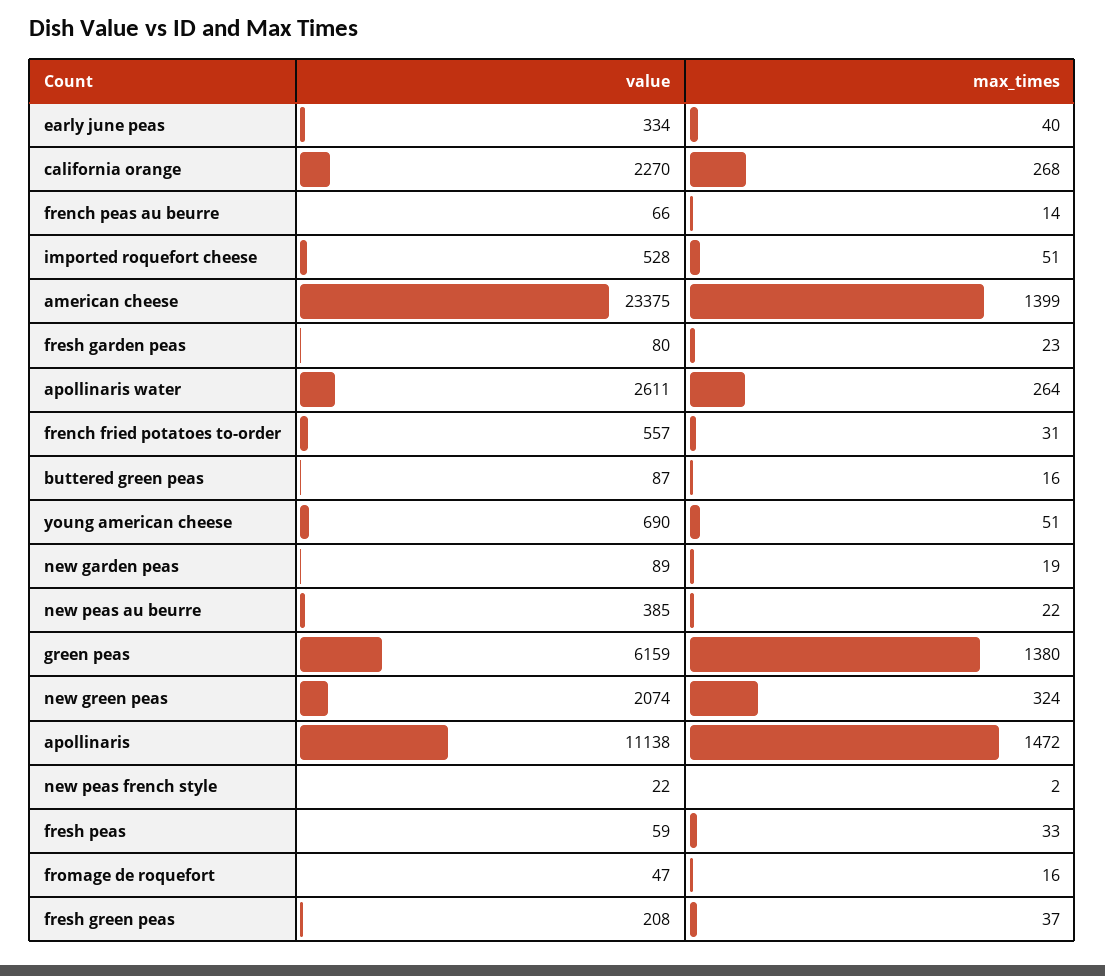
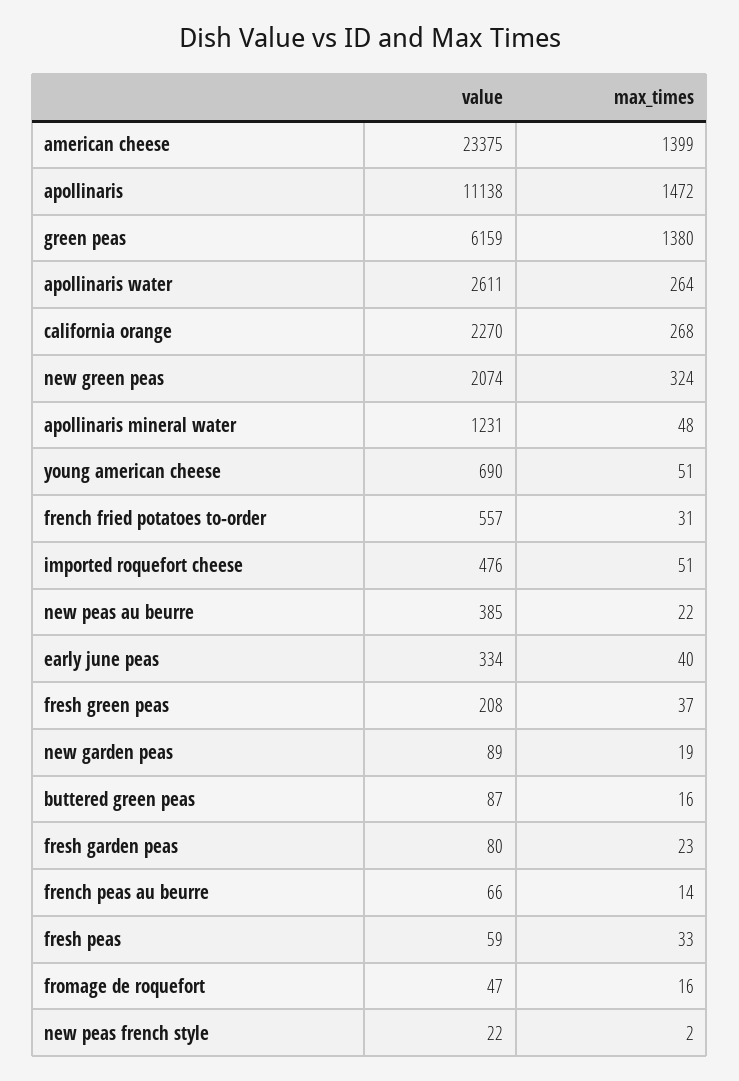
value, imported roquefort cheese: 528 -> 476
value, apollinaris mineral water: none -> 1231
max_times, apollinaris mineral water: none -> 48

